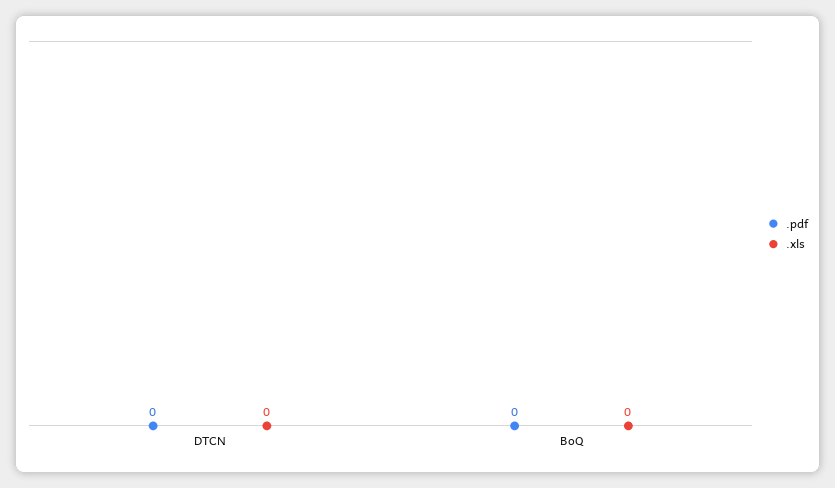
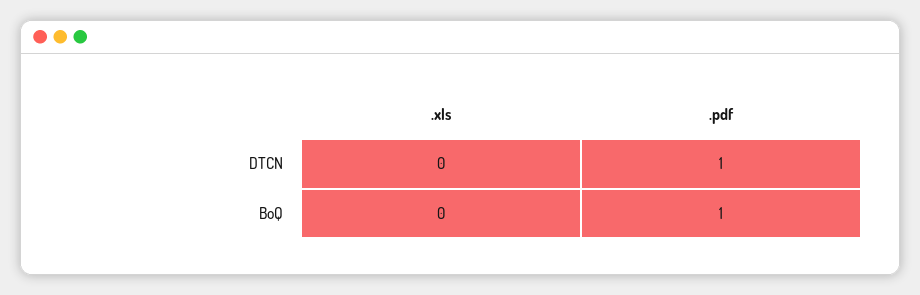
.pdf, DTCN: 0 -> 1
.pdf, BoQ: 0 -> 1

